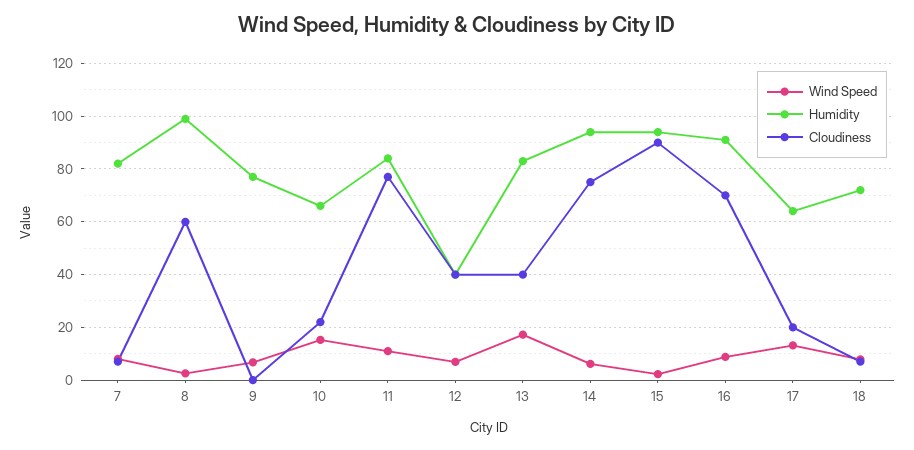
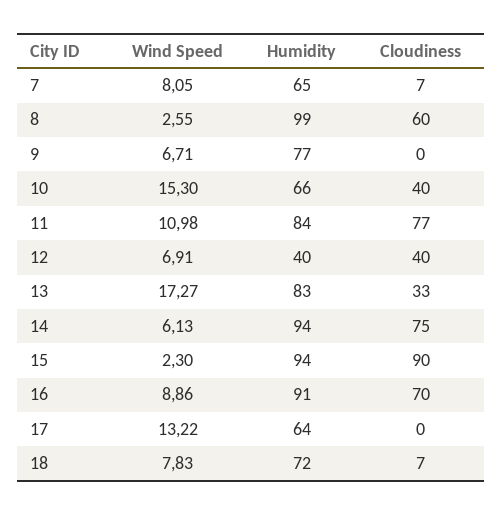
Humidity, 7: 82.5 -> 65
Cloudiness, 10: 22.5 -> 40
Cloudiness, 13: 40 -> 33
Cloudiness, 17: 20 -> 0

